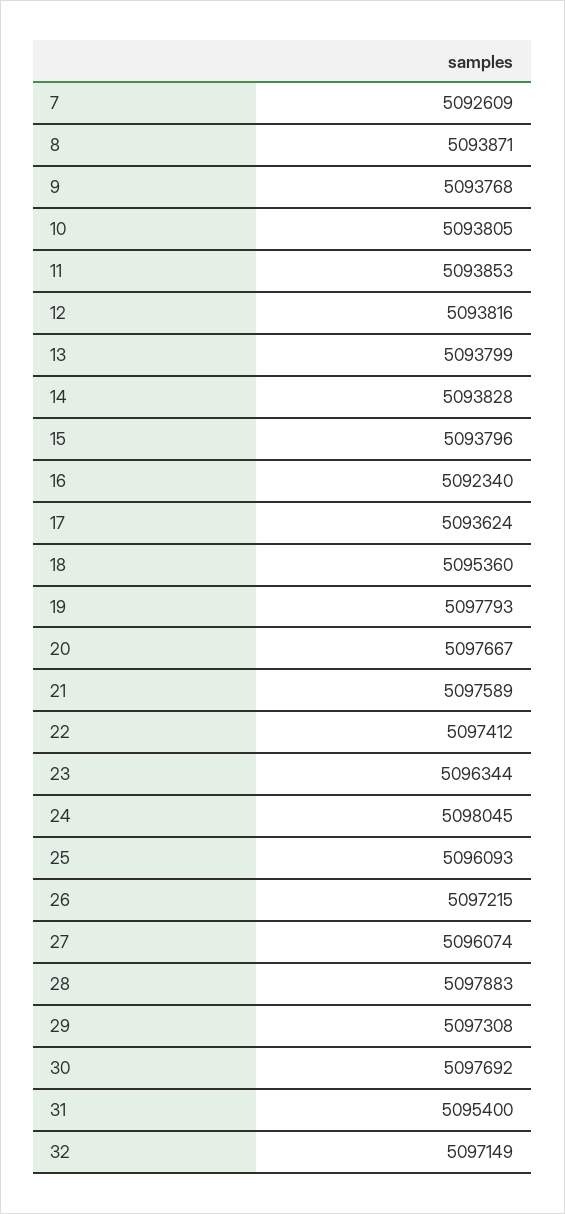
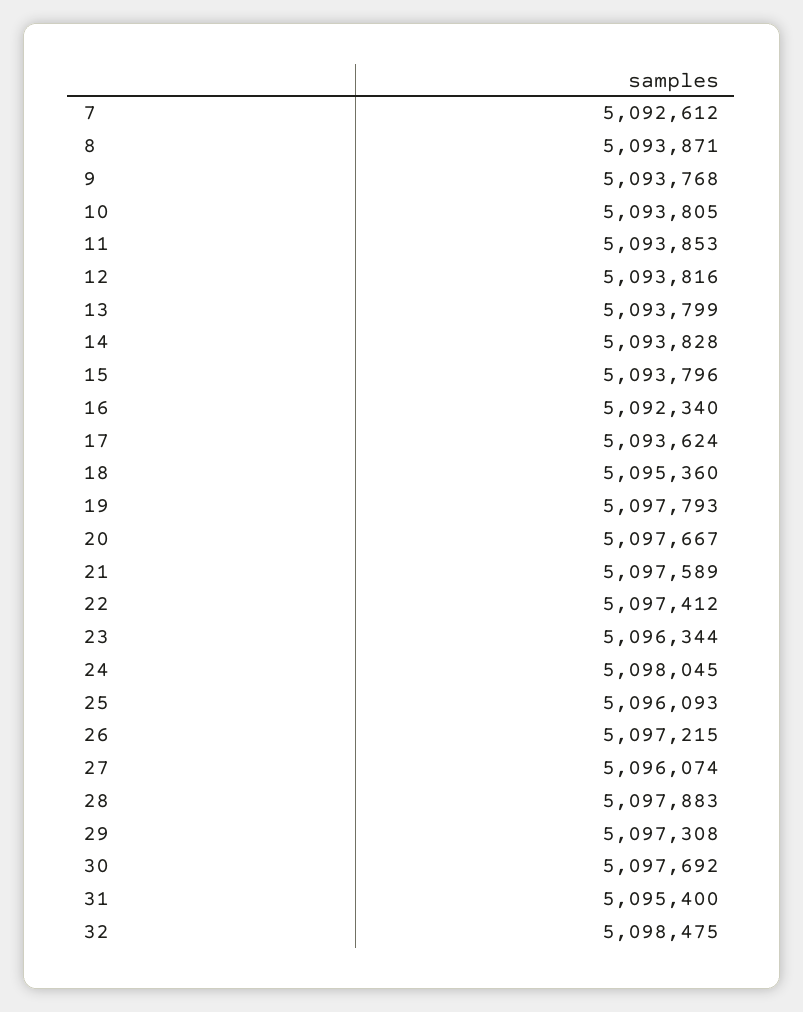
7: 5092609 -> 5092612
32: 5097149 -> 5098475

